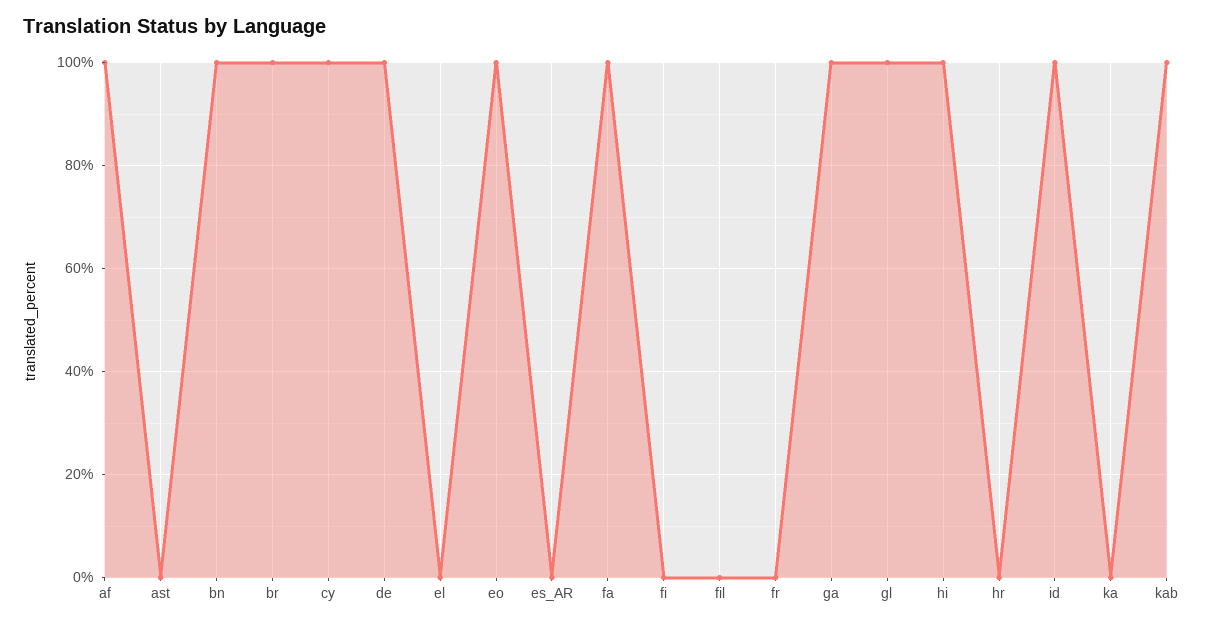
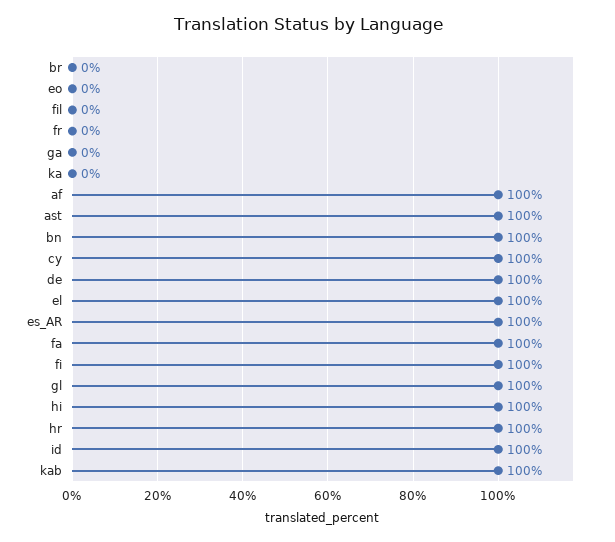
ast: 0 -> 100
br: 100 -> 0
el: 0 -> 100
eo: 100 -> 0
es_AR: 0 -> 100
fi: 0 -> 100
ga: 100 -> 0
hr: 0 -> 100

